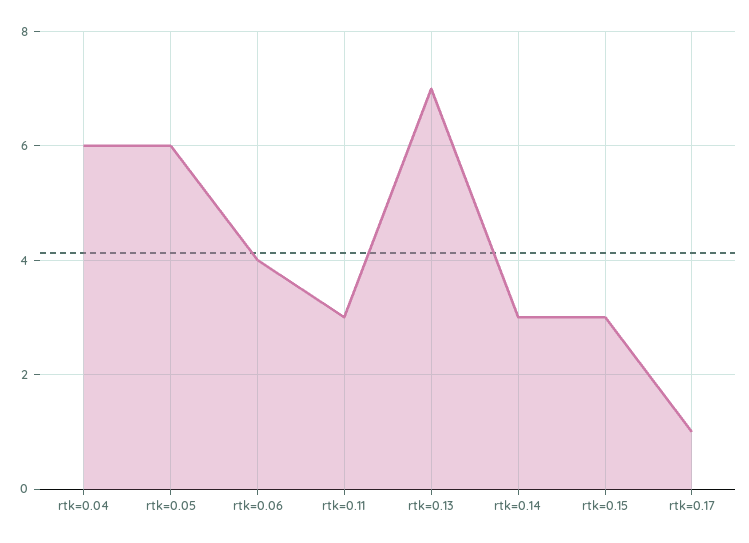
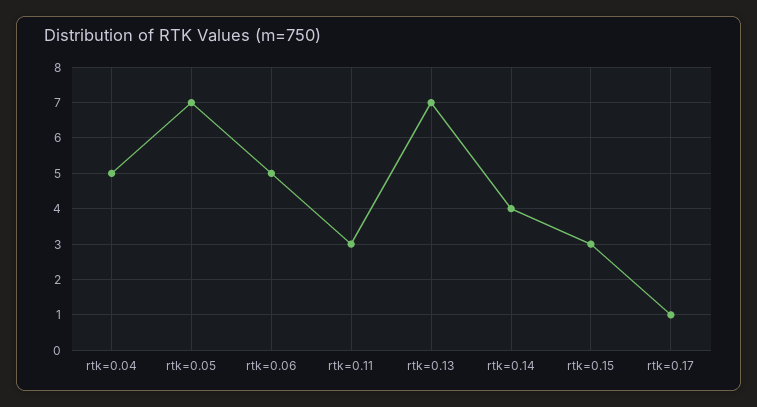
rtk=0.04: 6 -> 5
rtk=0.05: 6 -> 7
rtk=0.06: 4 -> 5
rtk=0.14: 3 -> 4

